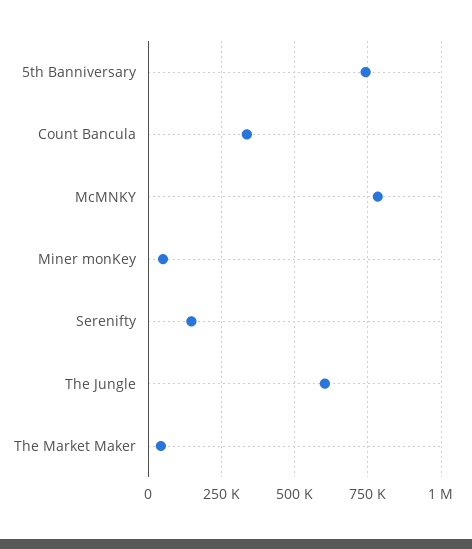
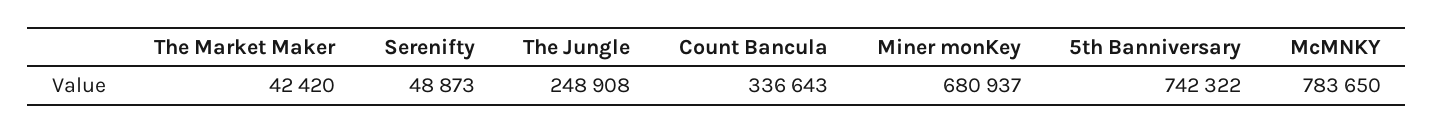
Miner monKey: 50000 -> 680937
Serenifty: 150000 -> 48873
The Jungle: 600000 -> 248908

